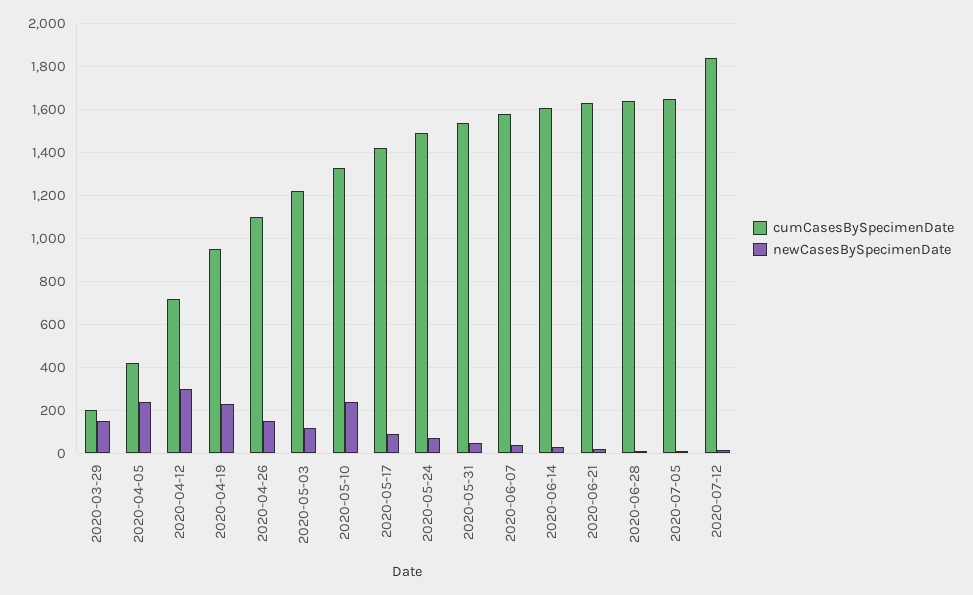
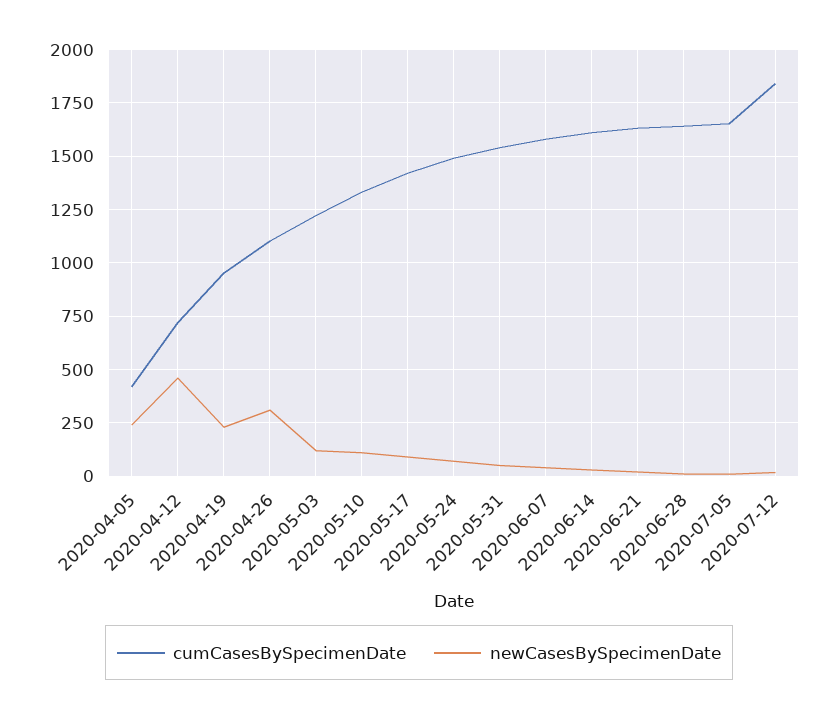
cumCasesBySpecimenDate, 2020-03-29: 200 -> none
newCasesBySpecimenDate, 2020-03-29: 150 -> none
newCasesBySpecimenDate, 2020-04-12: 300 -> 450
newCasesBySpecimenDate, 2020-04-26: 150 -> 300
newCasesBySpecimenDate, 2020-05-10: 250 -> 100

